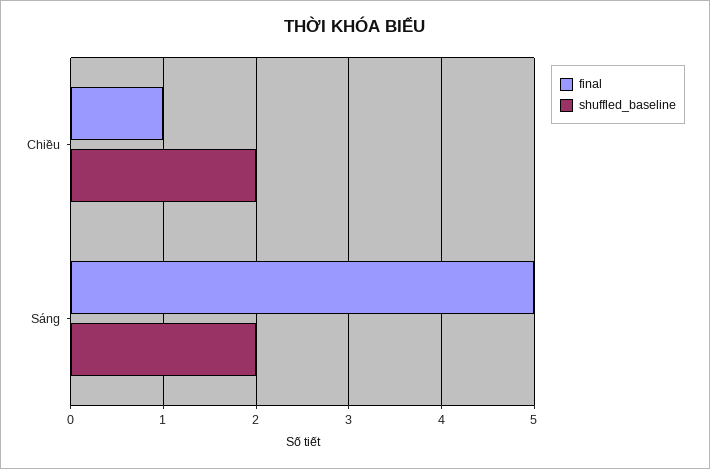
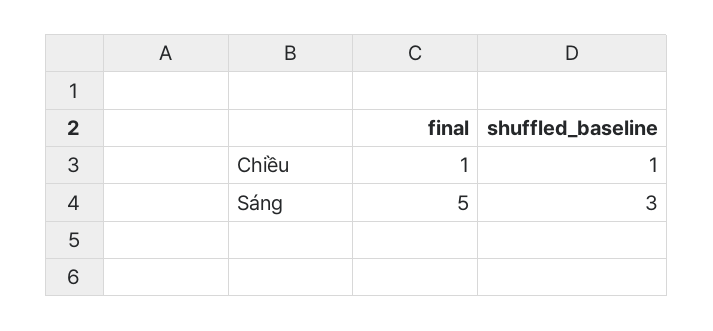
shuffled_baseline, Chiều: 2 -> 1
shuffled_baseline, Sáng: 2 -> 3

